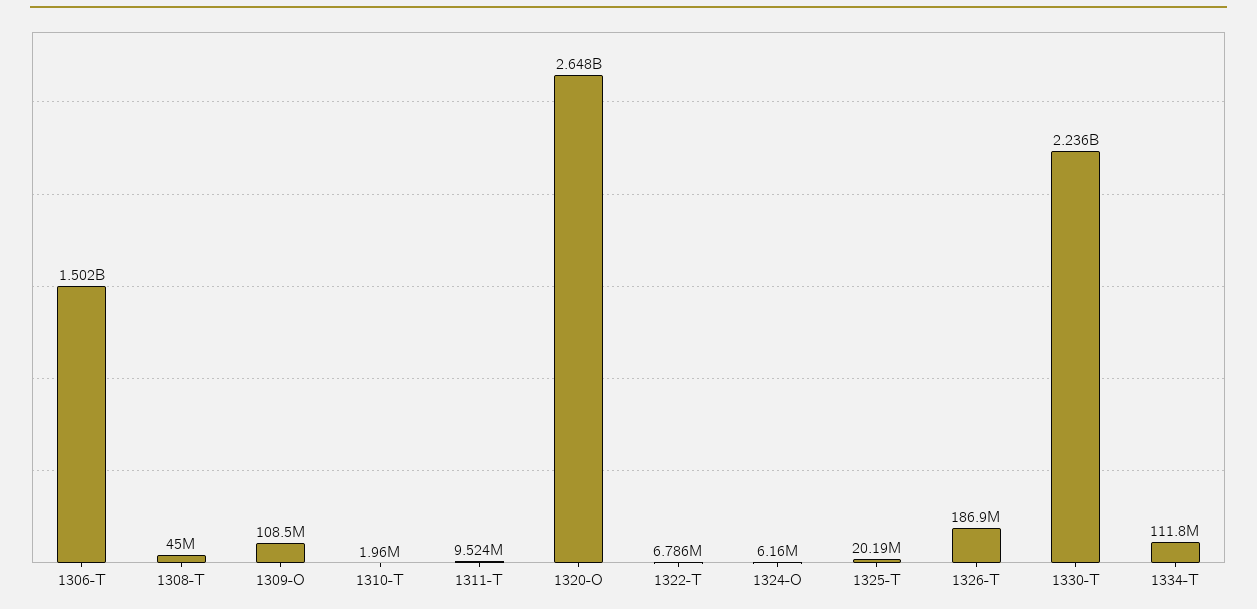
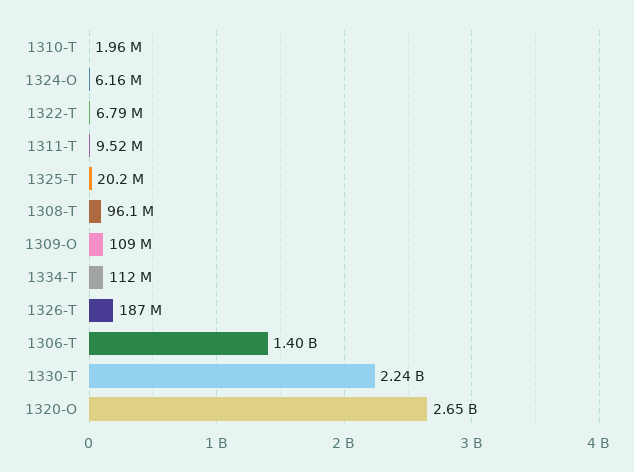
1306-T: 1502000000 -> 1400000000
1308-T: 45000000 -> 96100000

